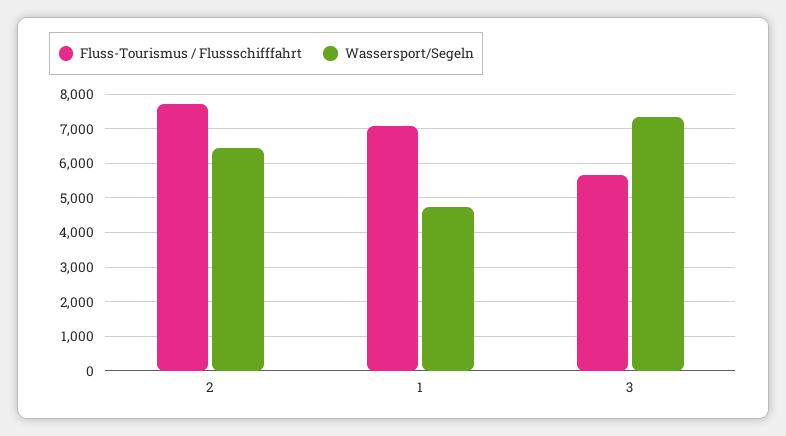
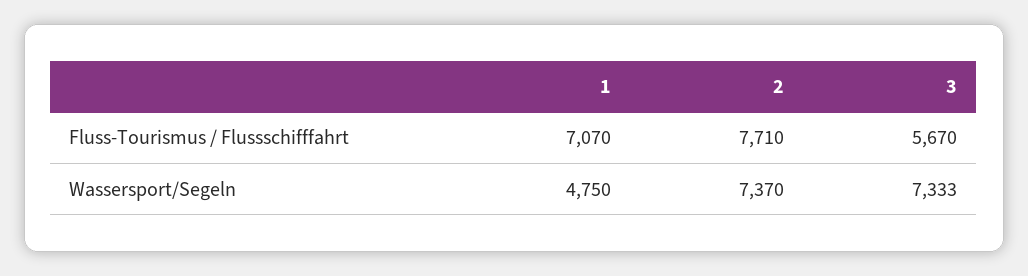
Wassersport/Segeln, 2: 6400 -> 7370

